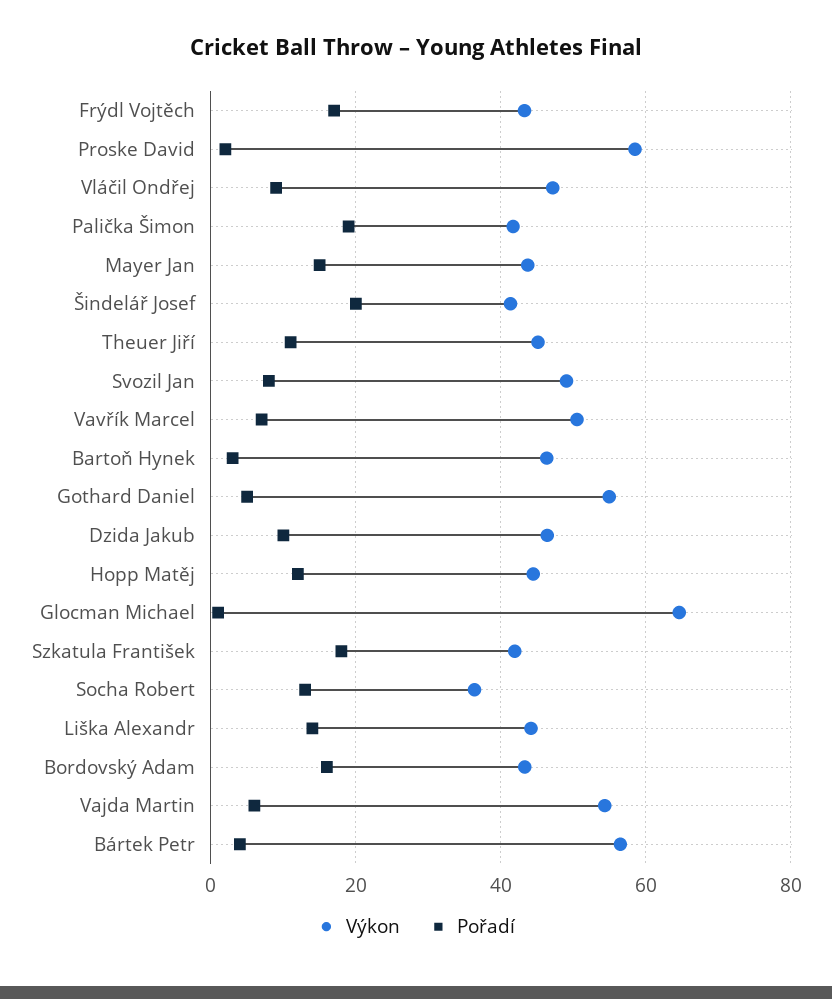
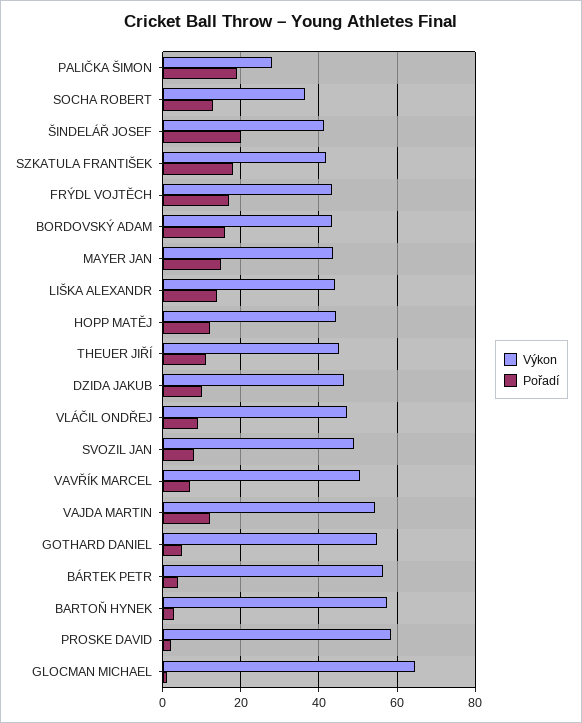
Výkon, Palička Šimon: 42 -> 28
Výkon, Bartoň Hynek: 46 -> 58
Pořadí, Vajda Martin: 6 -> 12

